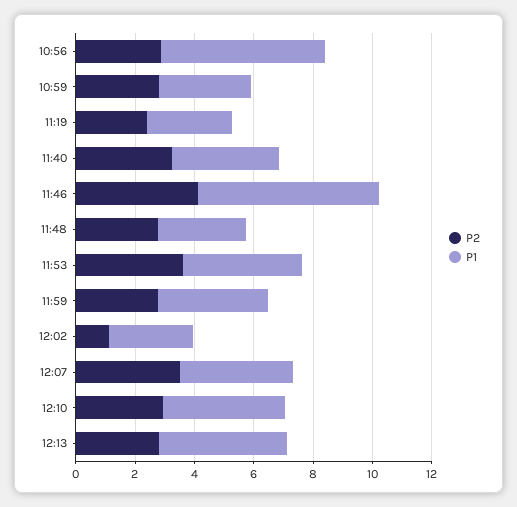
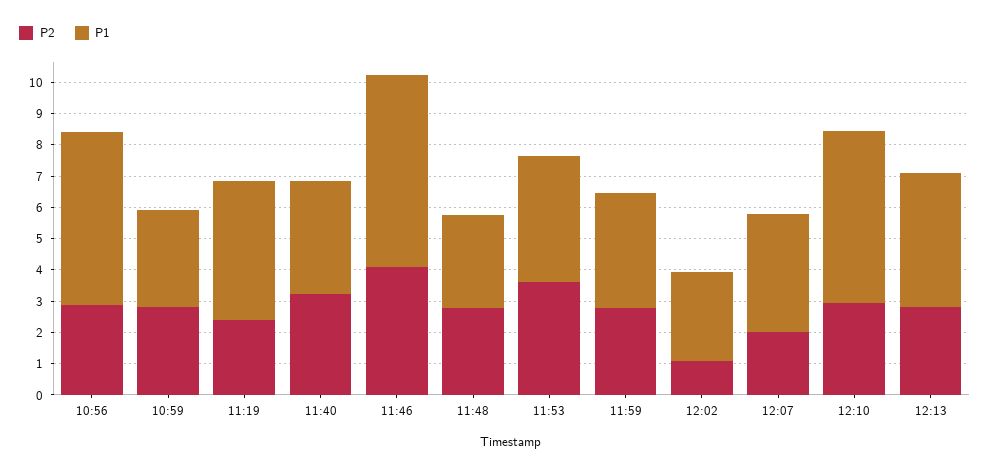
P1, 11:19: 3 -> 4.5
P2, 12:07: 3.5 -> 2
P1, 12:10: 4 -> 5.5

